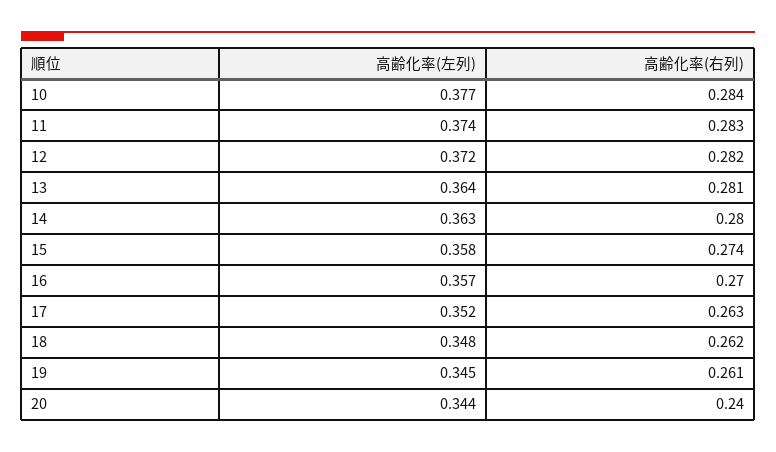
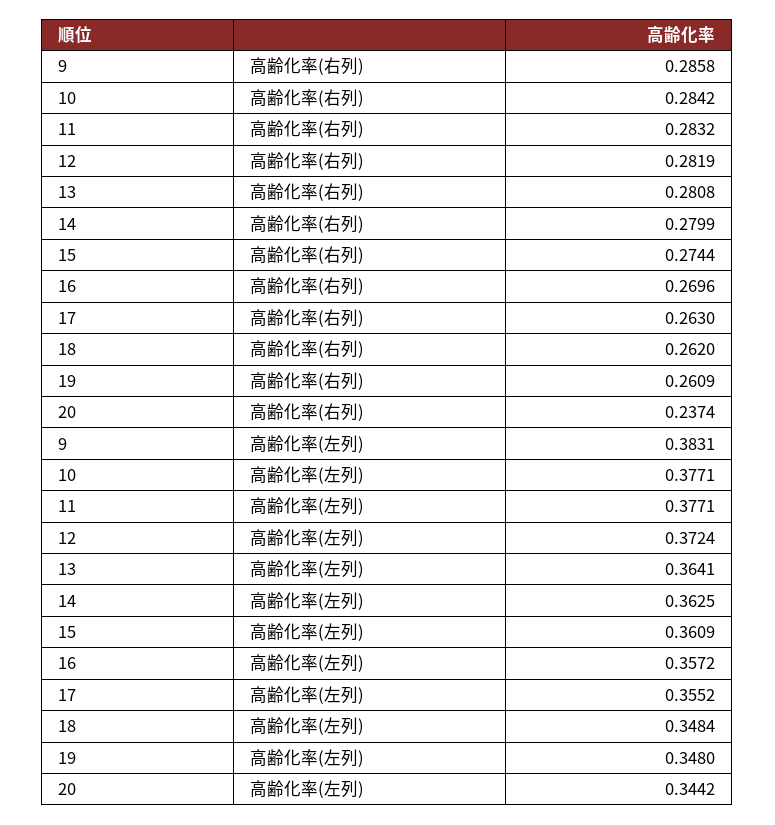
高齢化率(左列), 11: 0.374 -> 0.3771
高齢化率(左列), 15: 0.358 -> 0.3609
高齢化率(左列), 17: 0.352 -> 0.3552
高齢化率(左列), 19: 0.345 -> 0.348
高齢化率(右列), 20: 0.24 -> 0.2374
高齢化率(右列), 9: none -> 0.2858
高齢化率(左列), 9: none -> 0.3831

